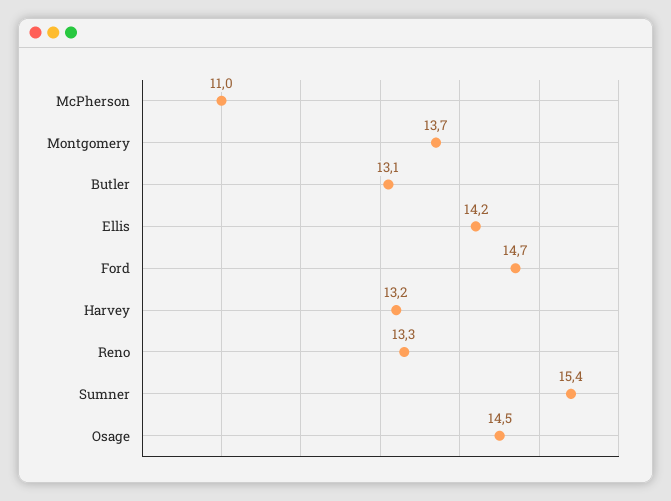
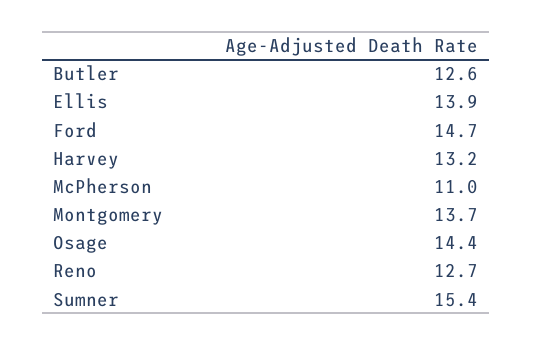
Butler: 13.1 -> 12.6
Ellis: 14.2 -> 13.9
Reno: 13.3 -> 12.7
Osage: 14.5 -> 14.4

